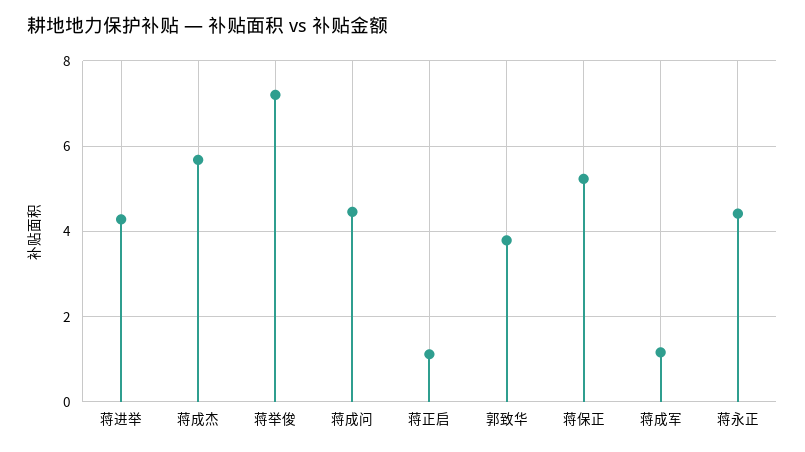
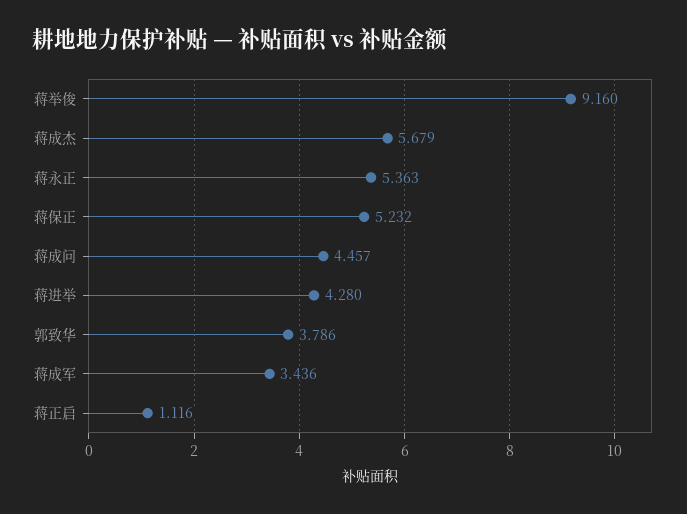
蒋举俊: 7.2 -> 9.16
蒋成军: 1.2 -> 3.436
蒋永正: 4.4 -> 5.363

